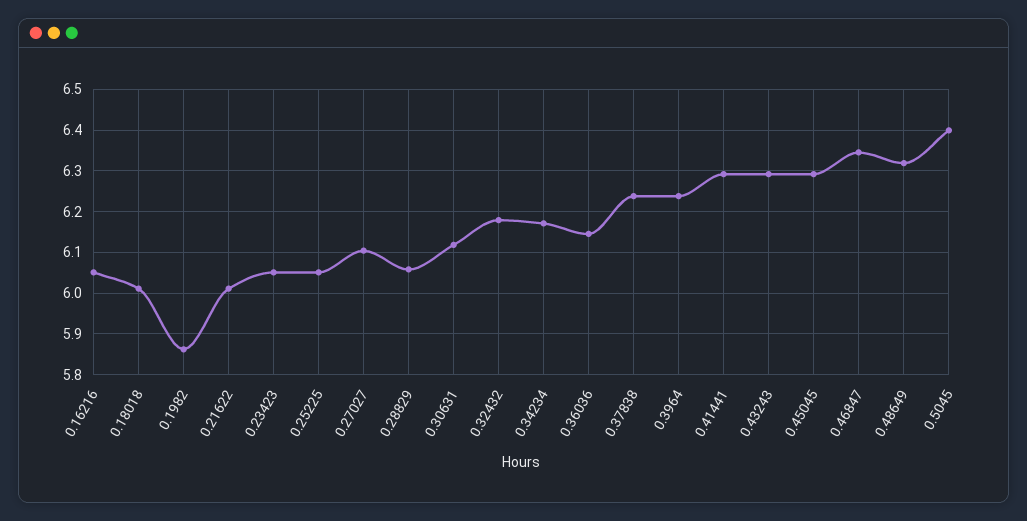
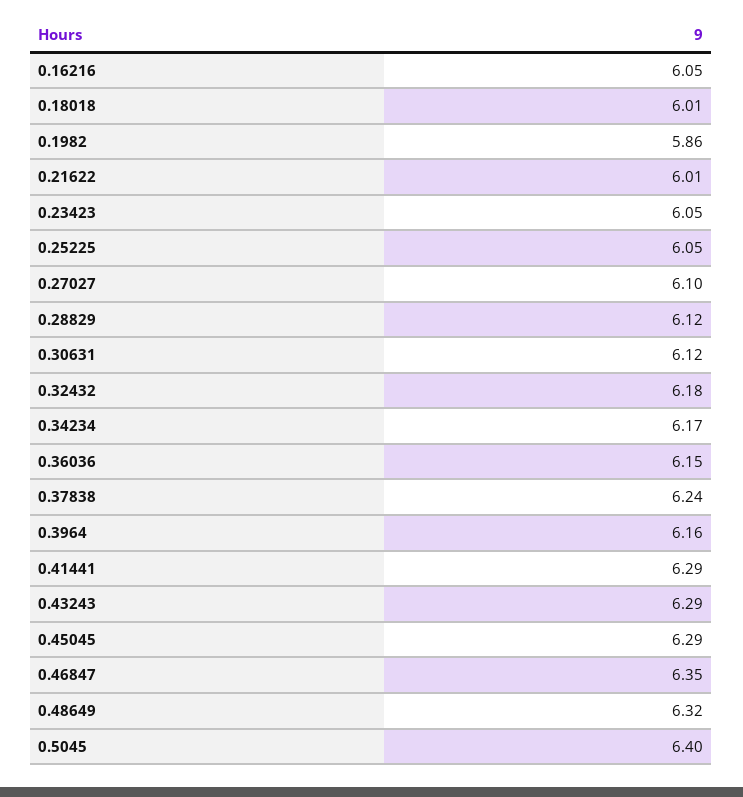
0.28829: 6.06 -> 6.12
0.3964: 6.24 -> 6.16

